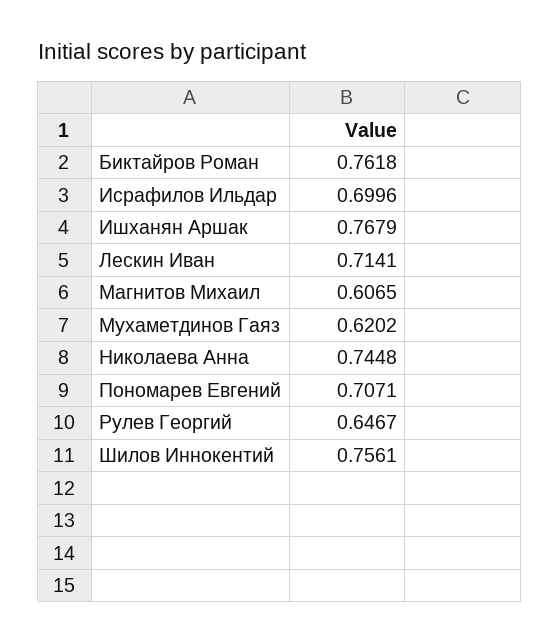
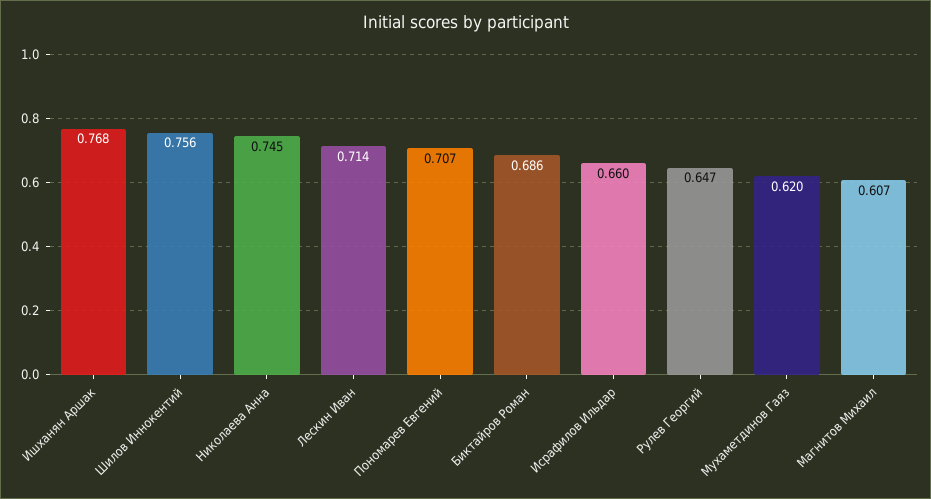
Биктайров Роман: 0.7618 -> 0.686
Исрафилов Ильдар: 0.6996 -> 0.66

